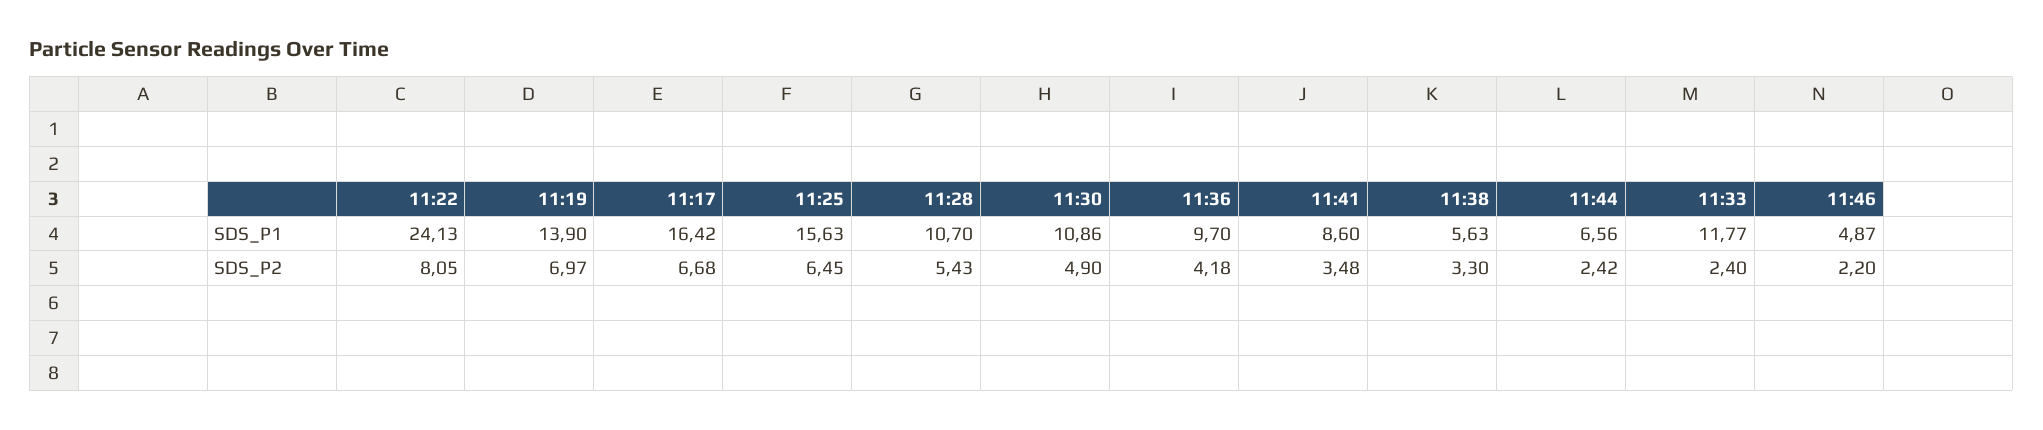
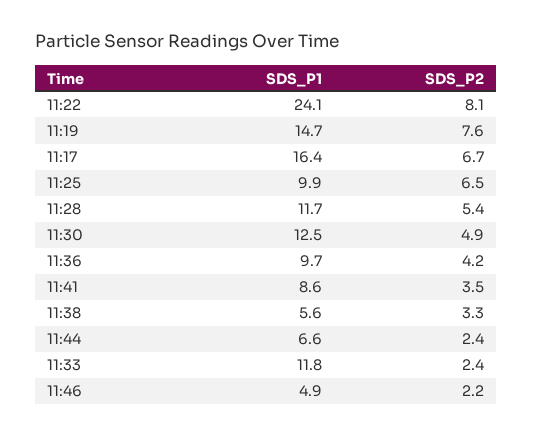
11:19, SDS_P1: 13.9 -> 14.7
11:25, SDS_P1: 15.63 -> 9.9
11:28, SDS_P1: 10.7 -> 11.7
11:30, SDS_P1: 10.86 -> 12.5
11:19, SDS_P2: 6.97 -> 7.6

